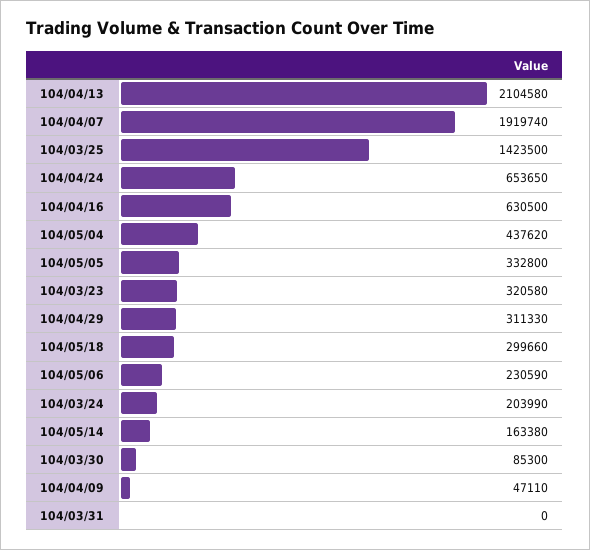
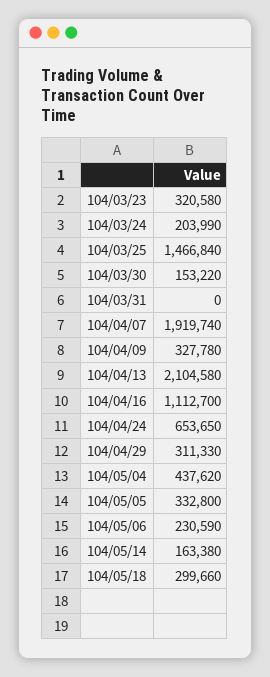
104/03/25: 1423500 -> 1466840
104/04/16: 630500 -> 1112700
104/03/30: 85300 -> 153220
104/04/09: 47110 -> 327780

